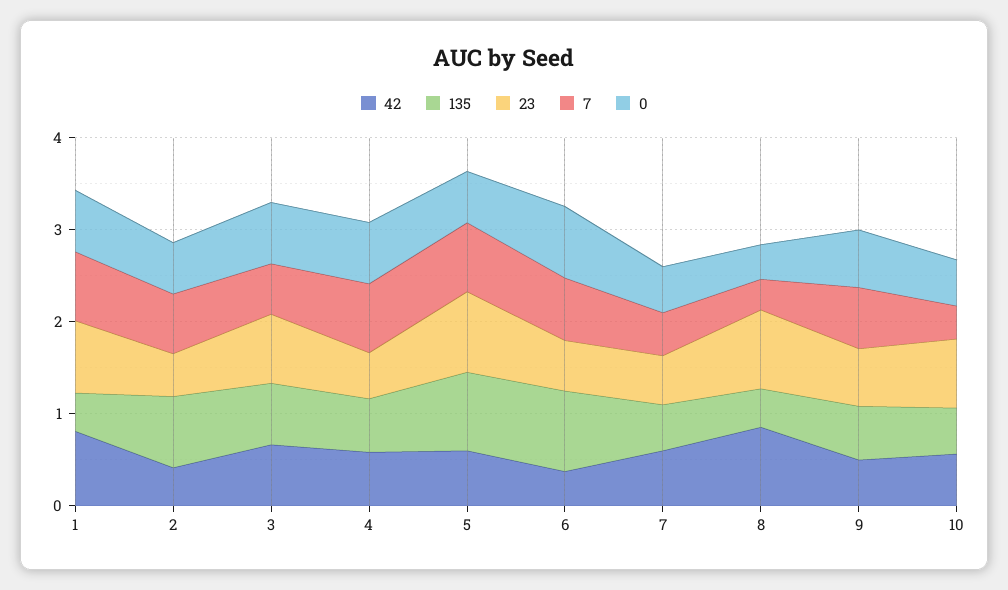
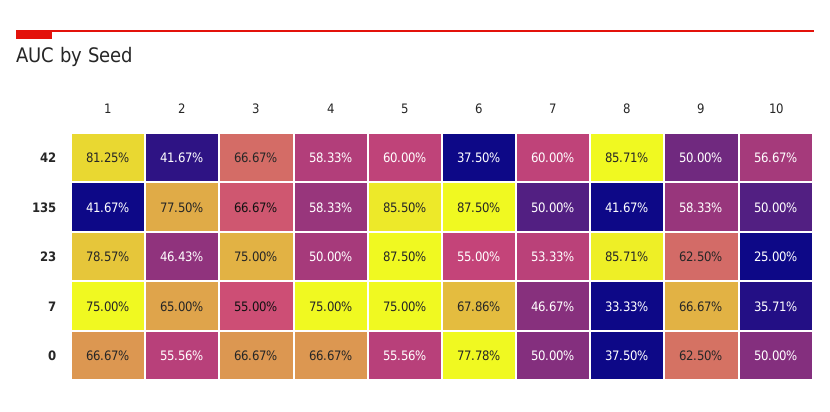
23, 10: 0.8 -> 0.25

